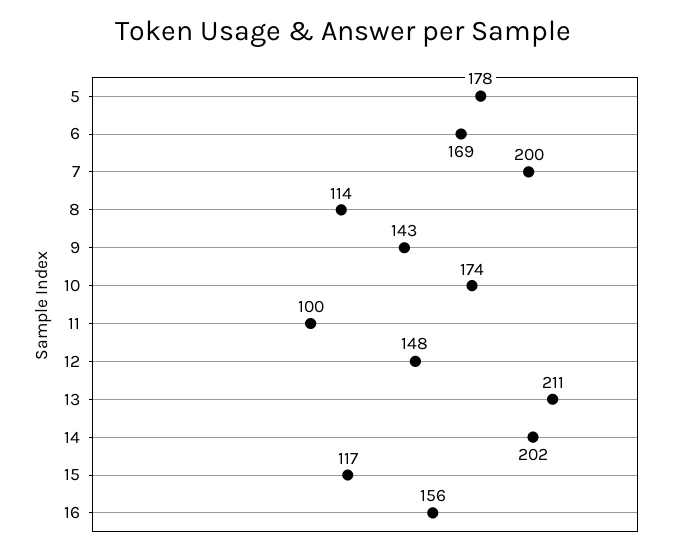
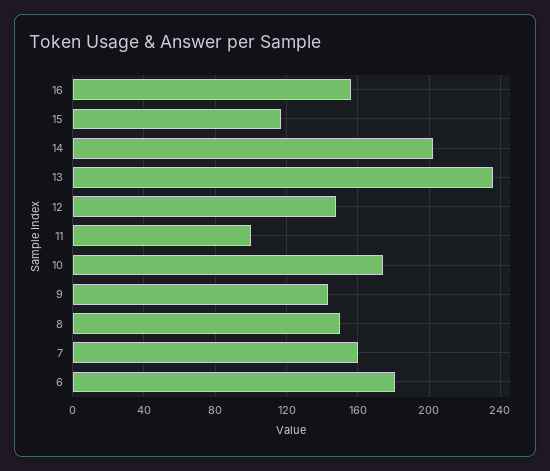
5: 178 -> none
6: 169 -> 180
7: 200 -> 160
8: 114 -> 150
13: 211 -> 235

